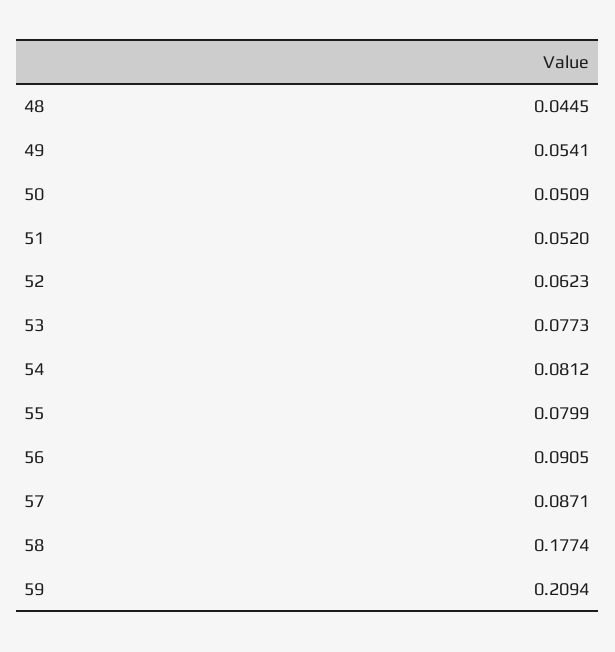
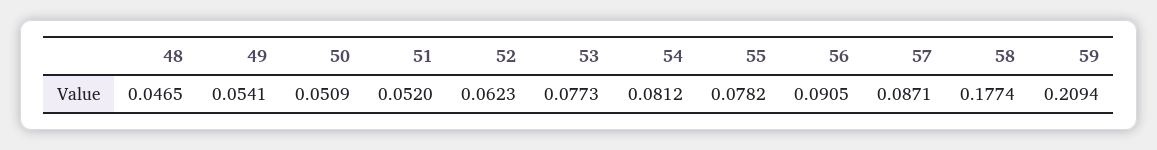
48: 0.0445 -> 0.0465
55: 0.0799 -> 0.0782

